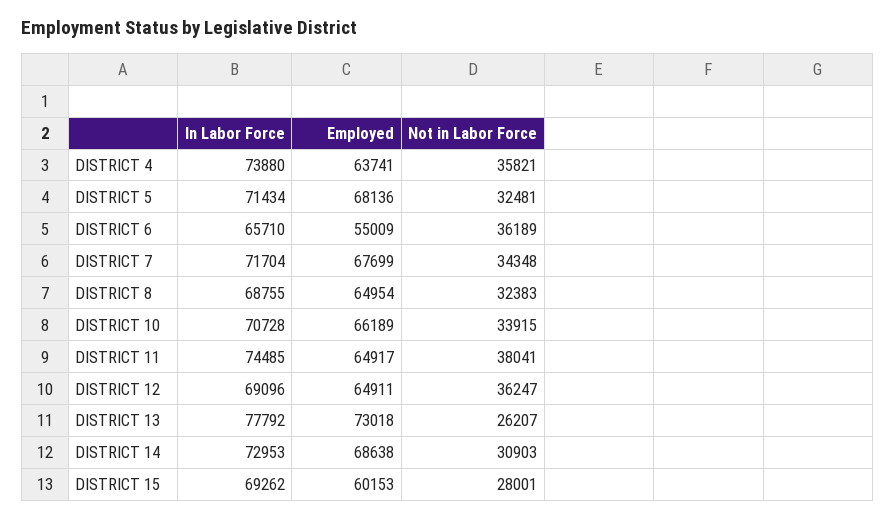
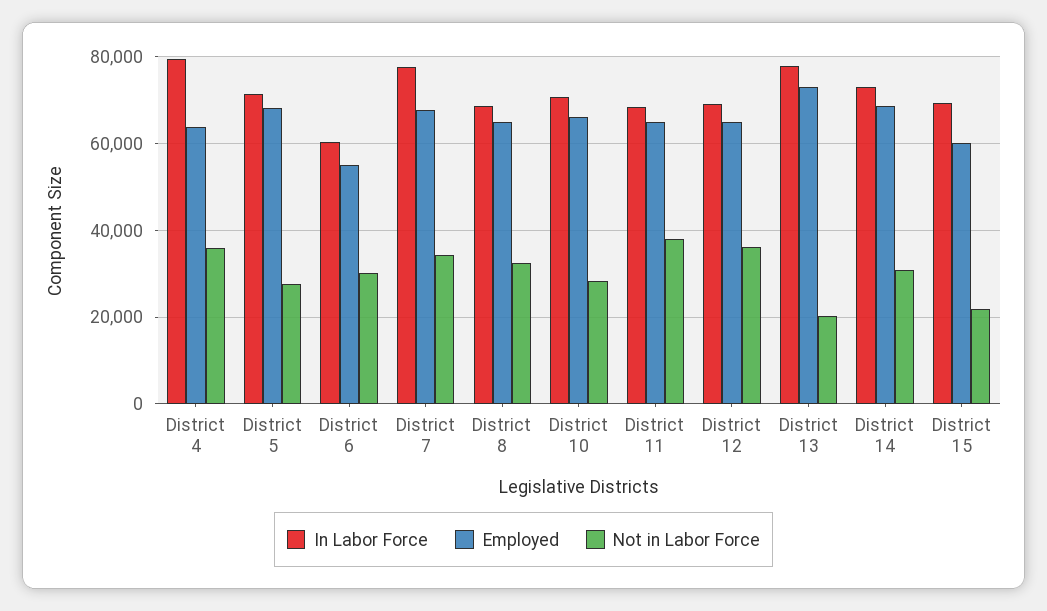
In Labor Force, DISTRICT 4: 73880 -> 80000
Not in Labor Force, DISTRICT 5: 32481 -> 28000
In Labor Force, DISTRICT 6: 65710 -> 60000
Not in Labor Force, DISTRICT 6: 36189 -> 30000
In Labor Force, DISTRICT 7: 71704 -> 78000
Not in Labor Force, DISTRICT 10: 33915 -> 28000
In Labor Force, DISTRICT 11: 74485 -> 68000
Not in Labor Force, DISTRICT 13: 26207 -> 20000
Not in Labor Force, DISTRICT 15: 28001 -> 22000

